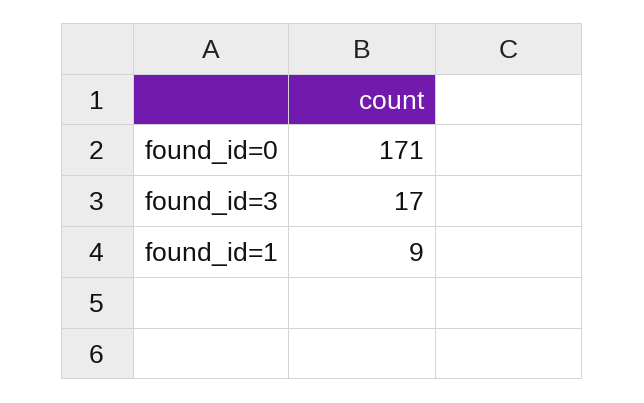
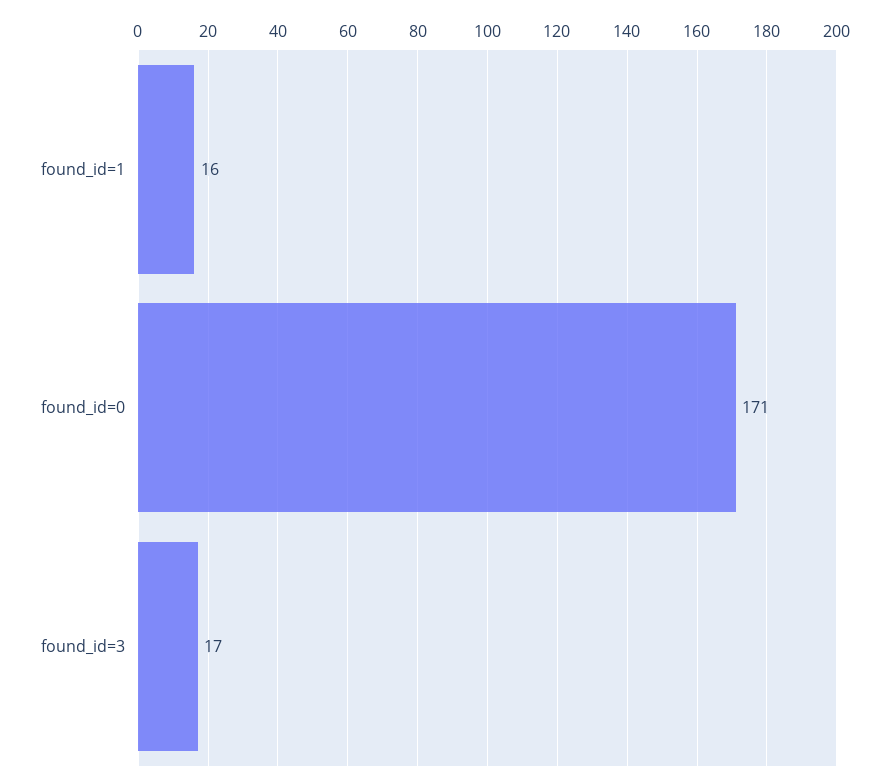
found_id=1: 9 -> 16

